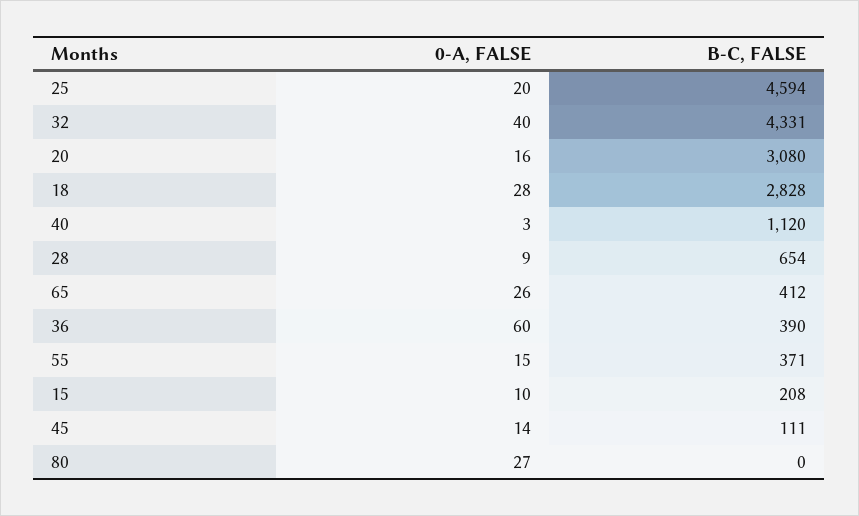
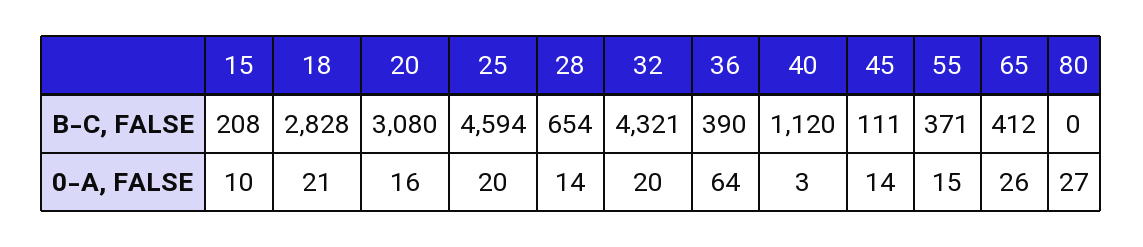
0-A, FALSE, 32: 40 -> 20
B-C, FALSE, 32: 4331 -> 4321
0-A, FALSE, 18: 28 -> 21
0-A, FALSE, 28: 9 -> 14
0-A, FALSE, 36: 60 -> 64

